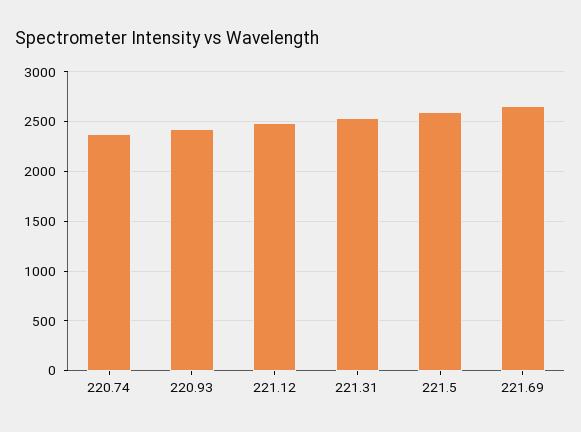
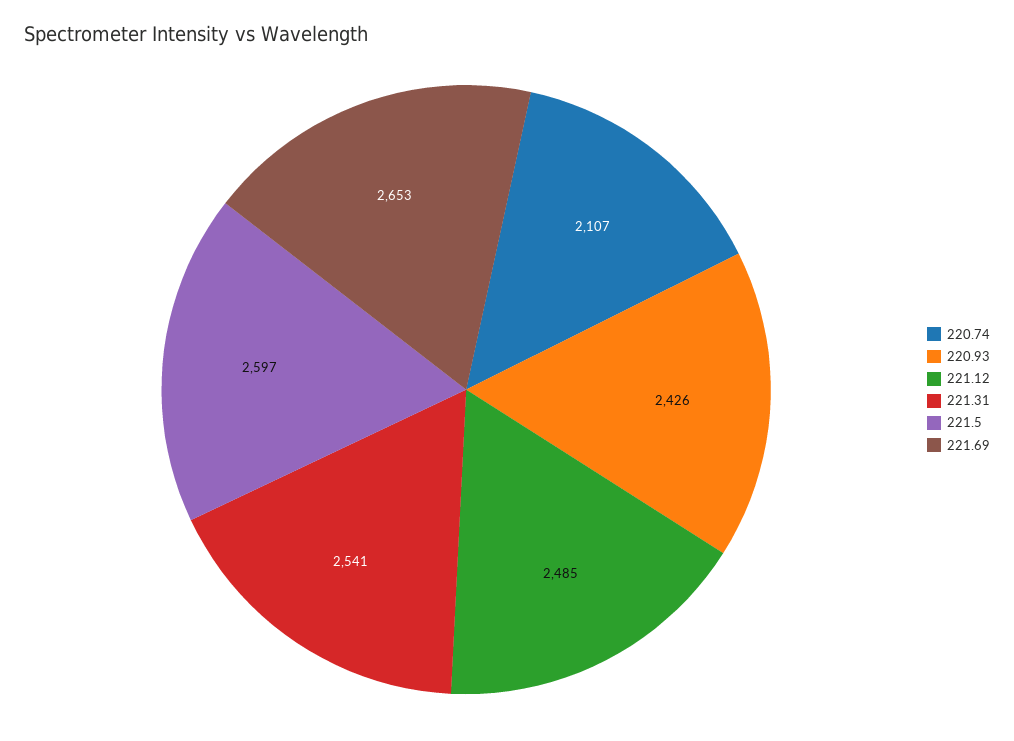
220.74: 2400 -> 2107

